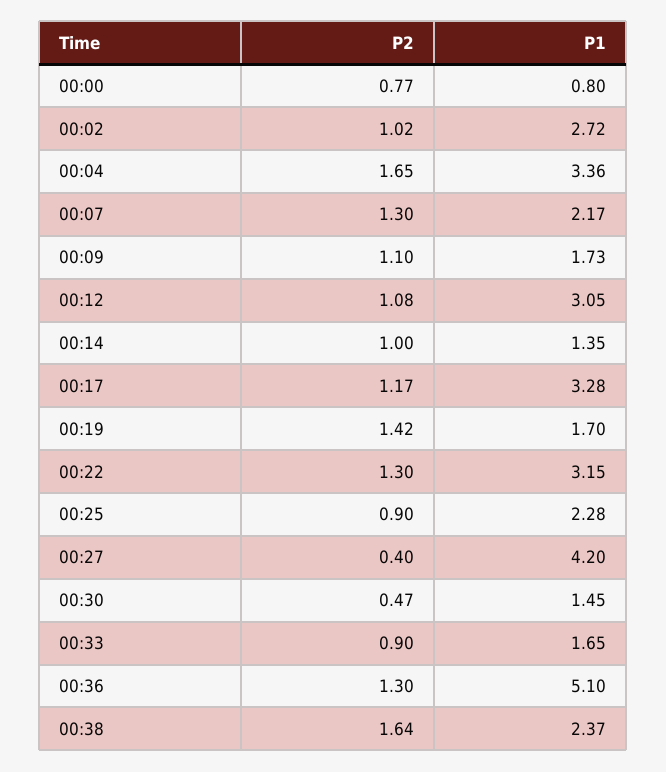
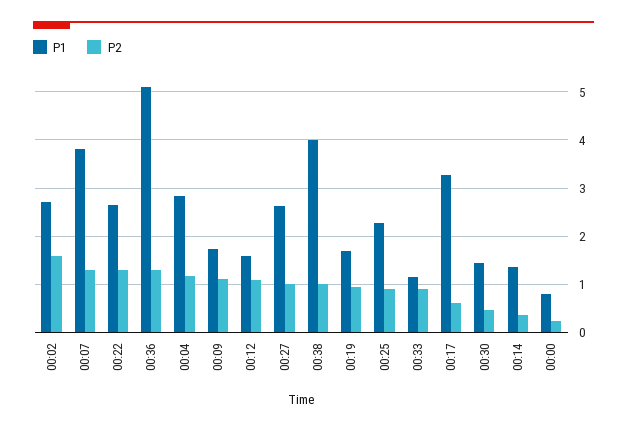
P2, 00:00: 0.77 -> 0.2
P2, 00:02: 1.02 -> 1.6
P2, 00:04: 1.65 -> 1.2
P1, 00:04: 3.36 -> 2.8
P1, 00:07: 2.17 -> 3.8
P1, 00:12: 3.05 -> 1.6
P2, 00:14: 1 -> 0.4
P2, 00:17: 1.17 -> 0.6
P2, 00:19: 1.42 -> 1
P1, 00:22: 3.15 -> 2.6
P2, 00:27: 0.4 -> 1
P1, 00:27: 4.2 -> 2.6
P1, 00:33: 1.65 -> 1.2
P2, 00:38: 1.64 -> 1
P1, 00:38: 2.37 -> 4

